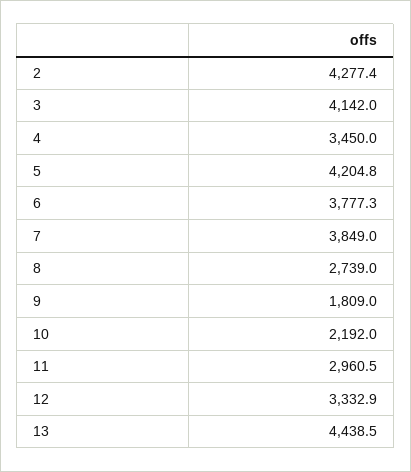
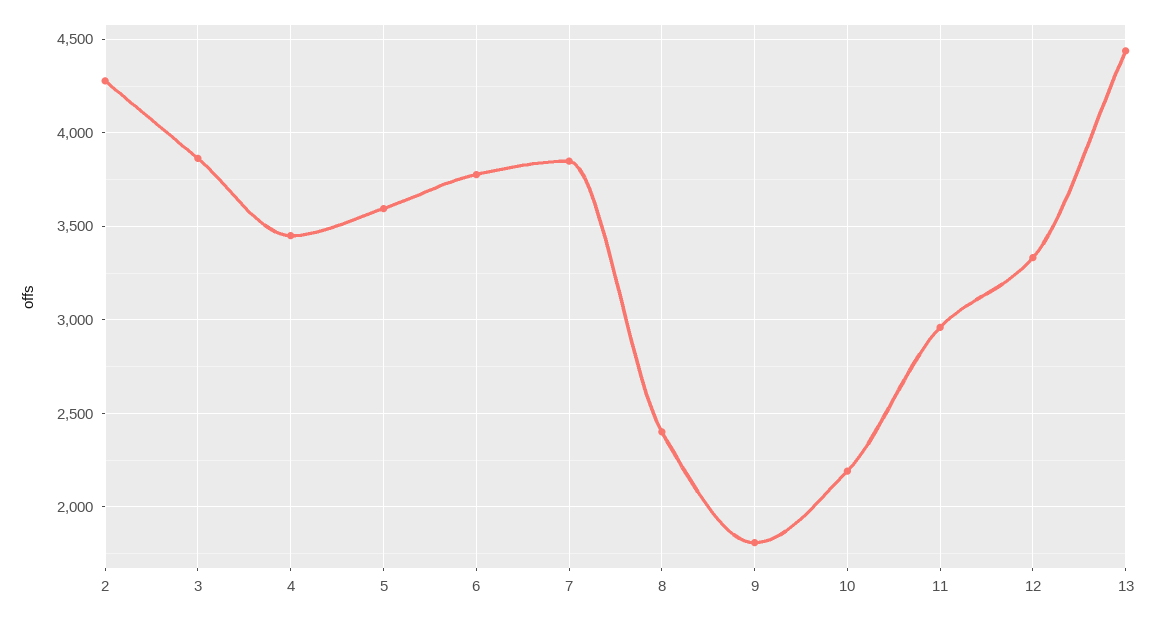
3: 4142 -> 3850
5: 4204.8 -> 3600
8: 2739 -> 2400

